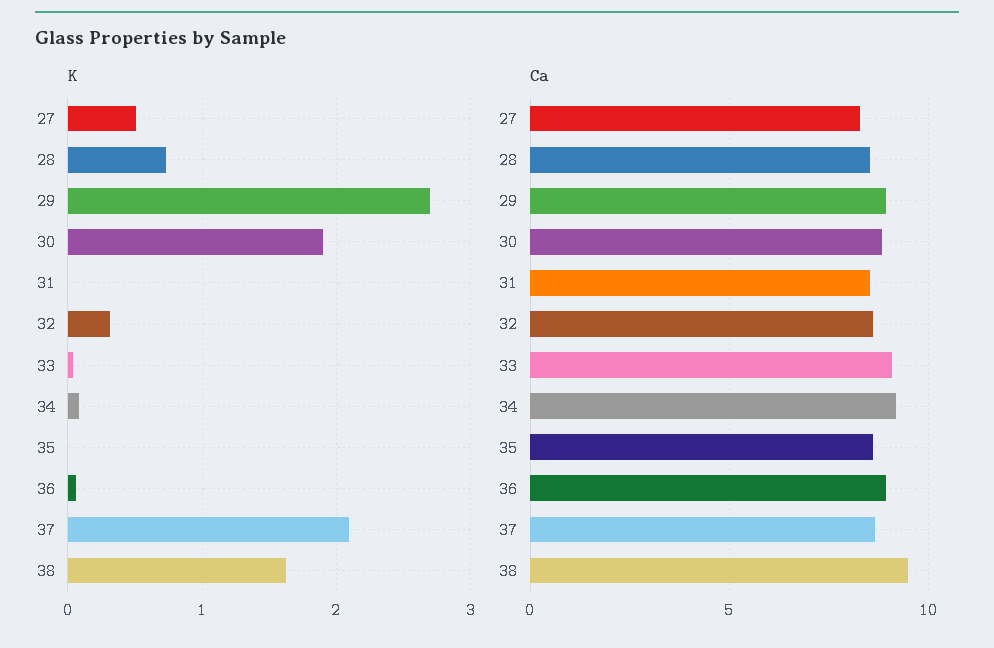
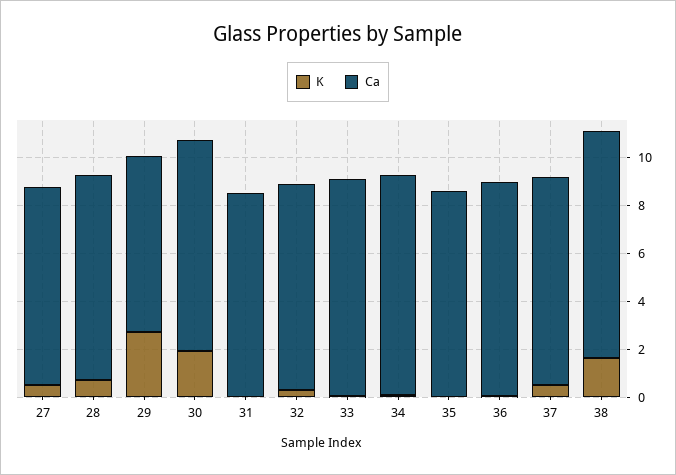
K, 37: 2.1 -> 0.5
Ca, 29: 9 -> 7.5

